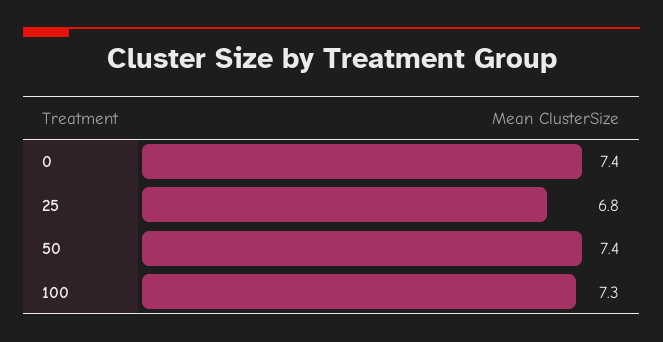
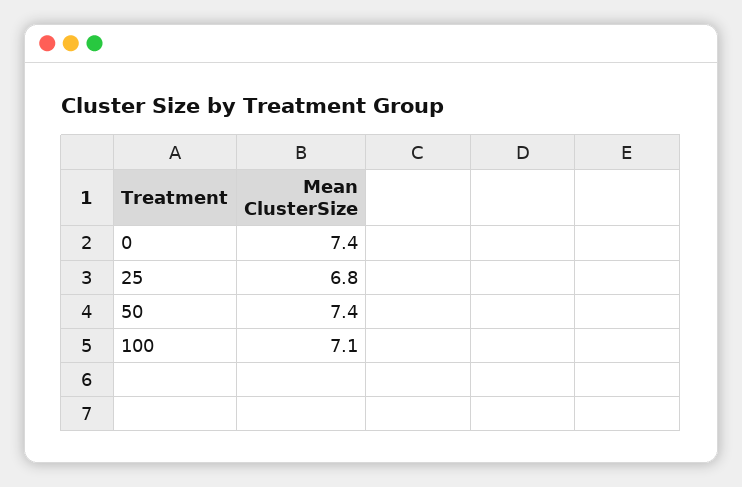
100: 7.3 -> 7.1

